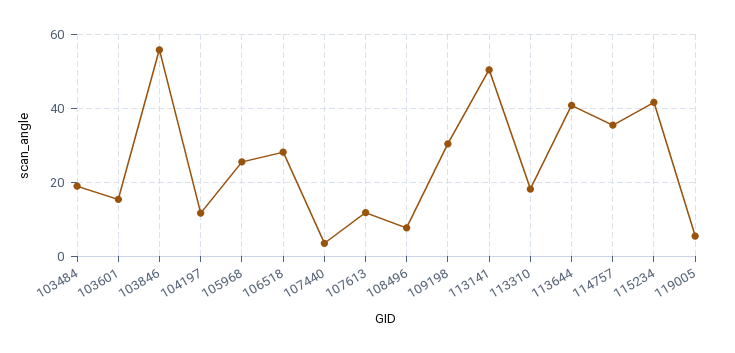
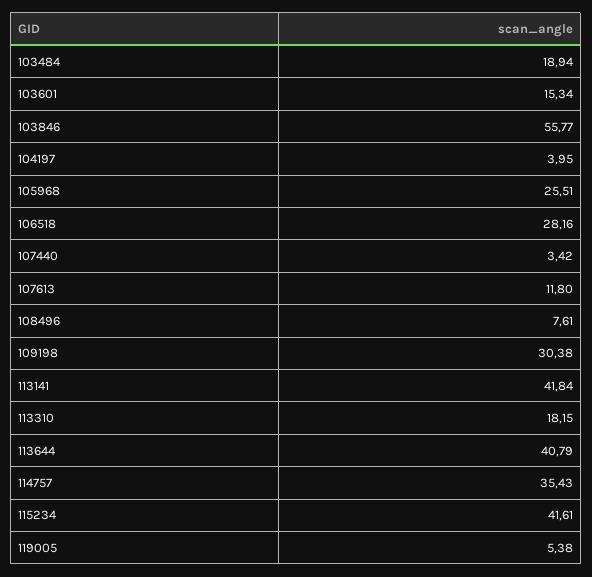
104197: 12 -> 3.95
113141: 50 -> 41.84

